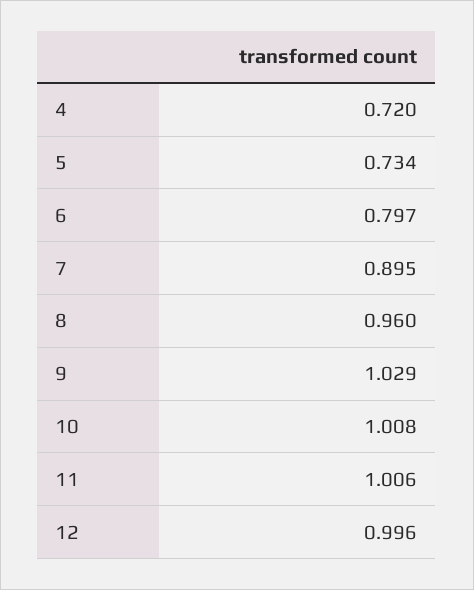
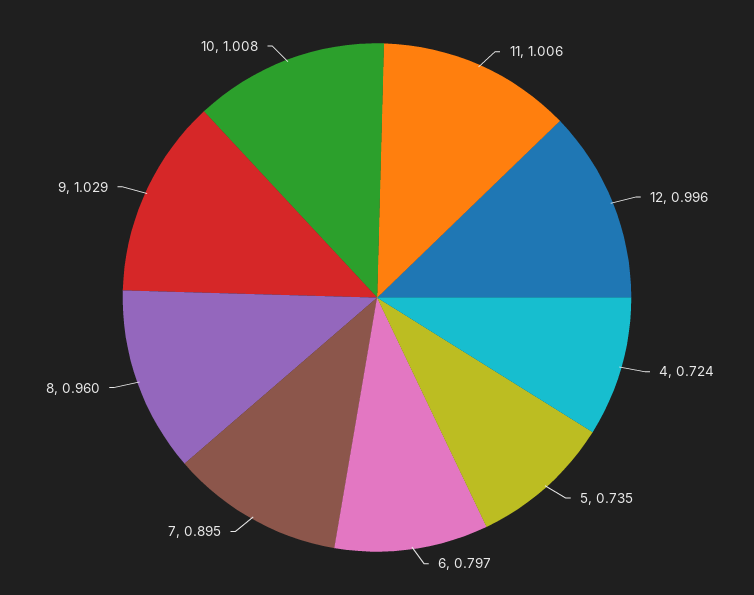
4: 0.72 -> 0.724
5: 0.734 -> 0.735

